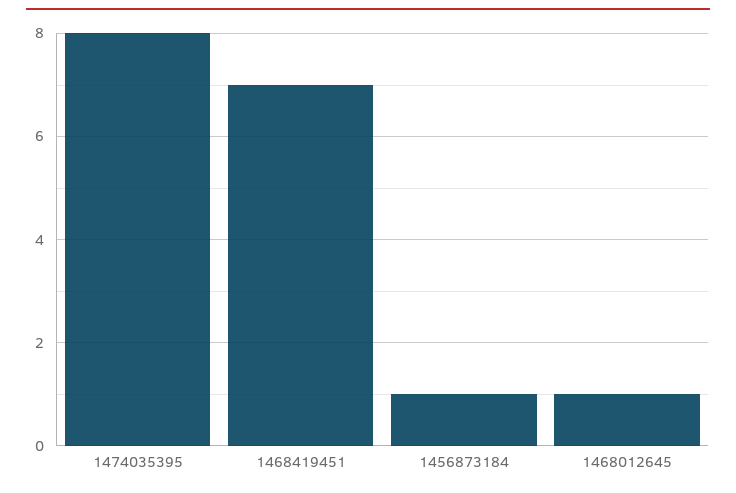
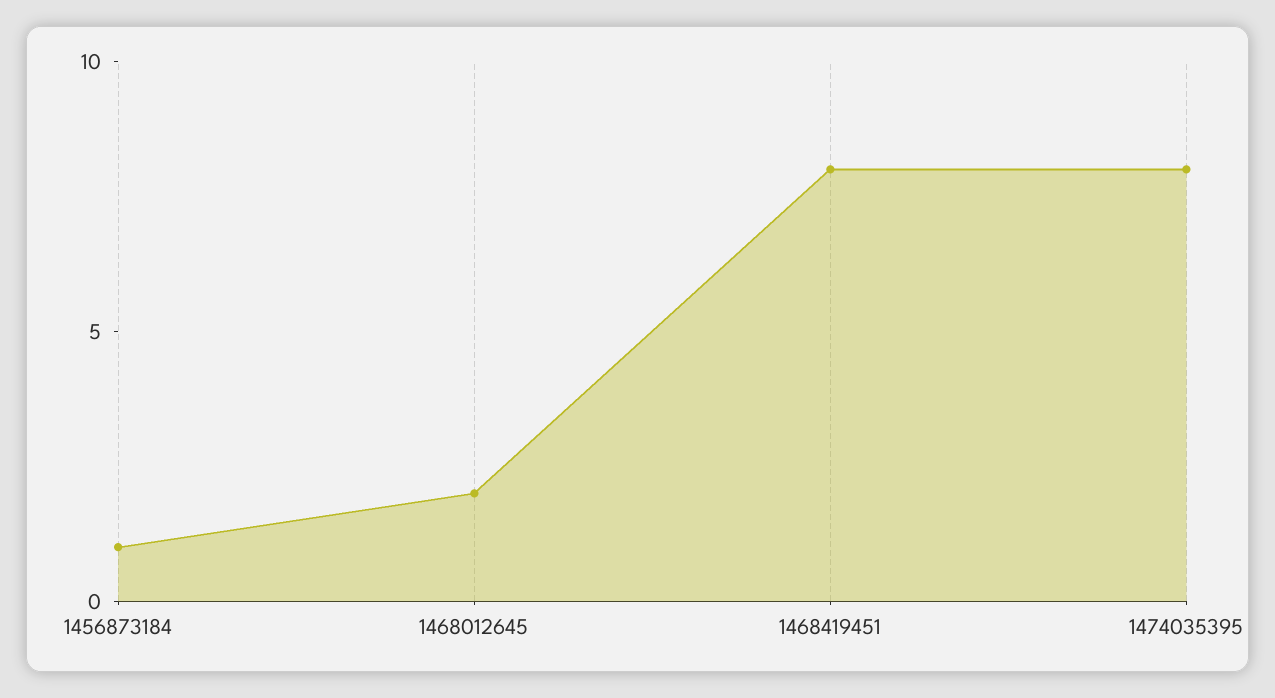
1468419451: 7 -> 8
1468012645: 1 -> 2

